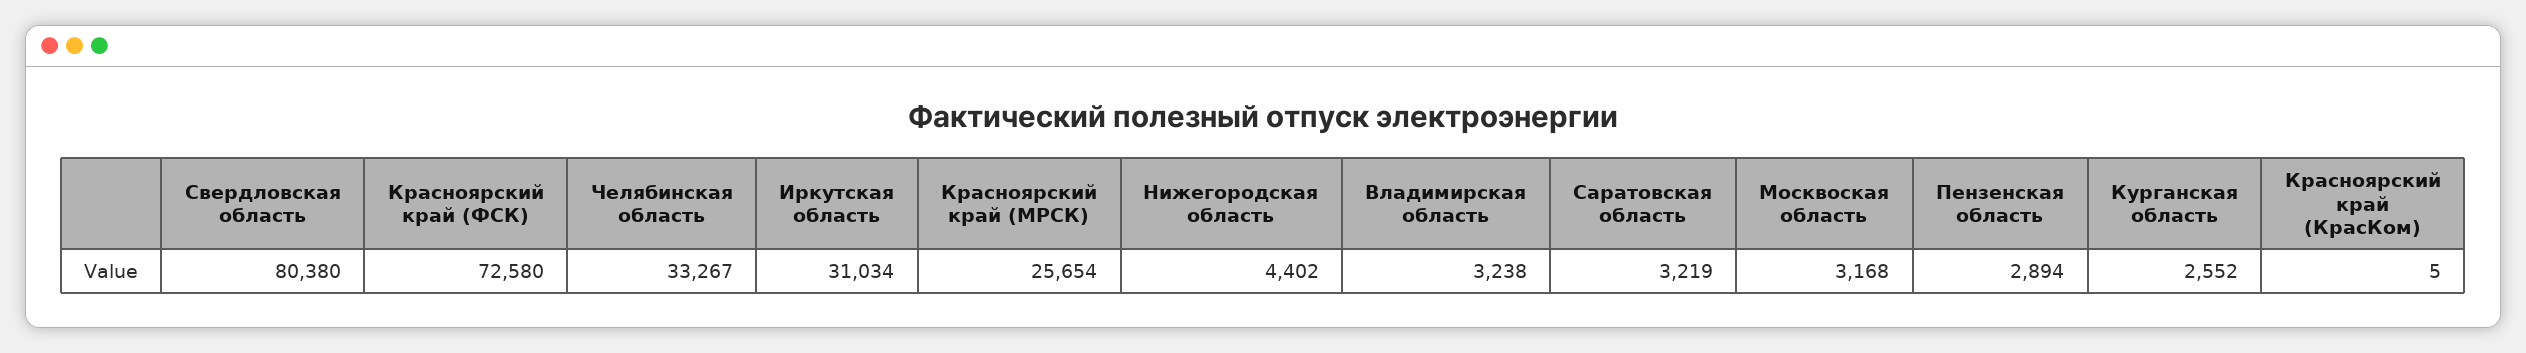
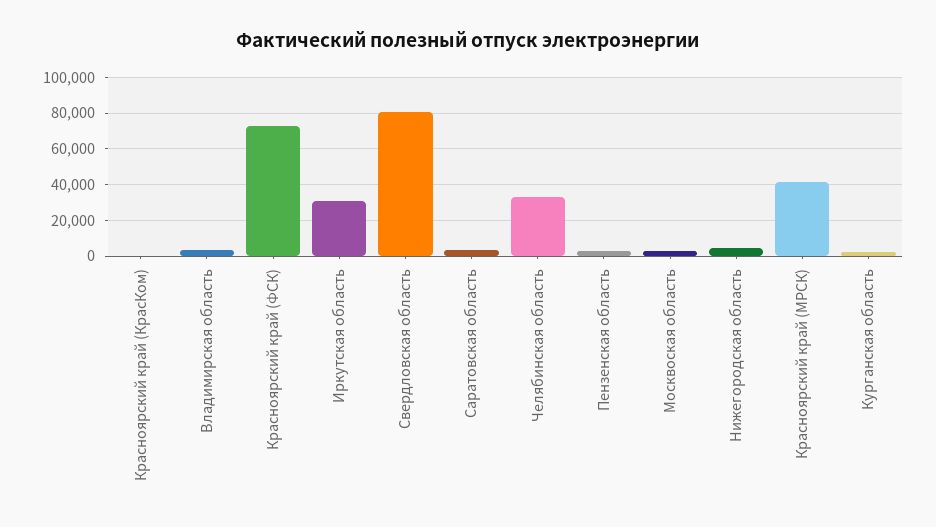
Красноярский край (МРСК): 25654 -> 40000

